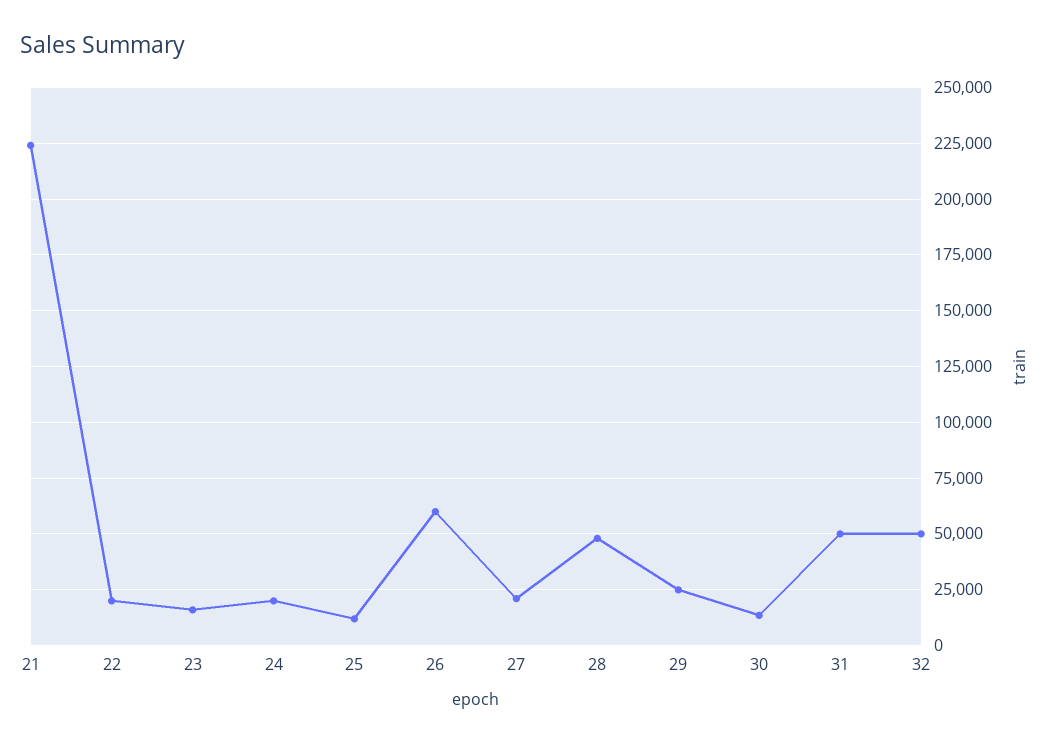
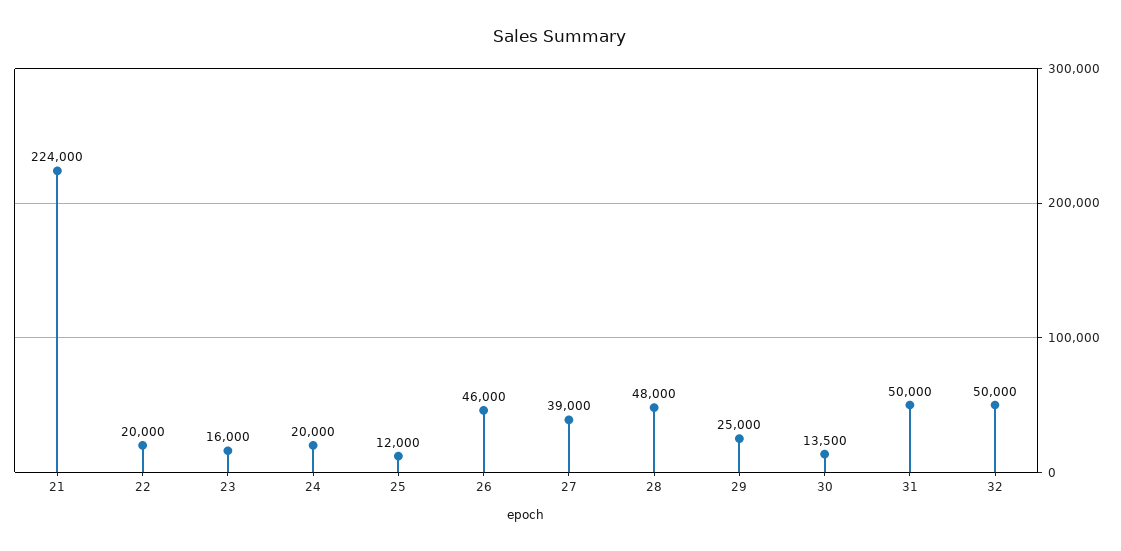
26: 60000 -> 46000
27: 20000 -> 39000

